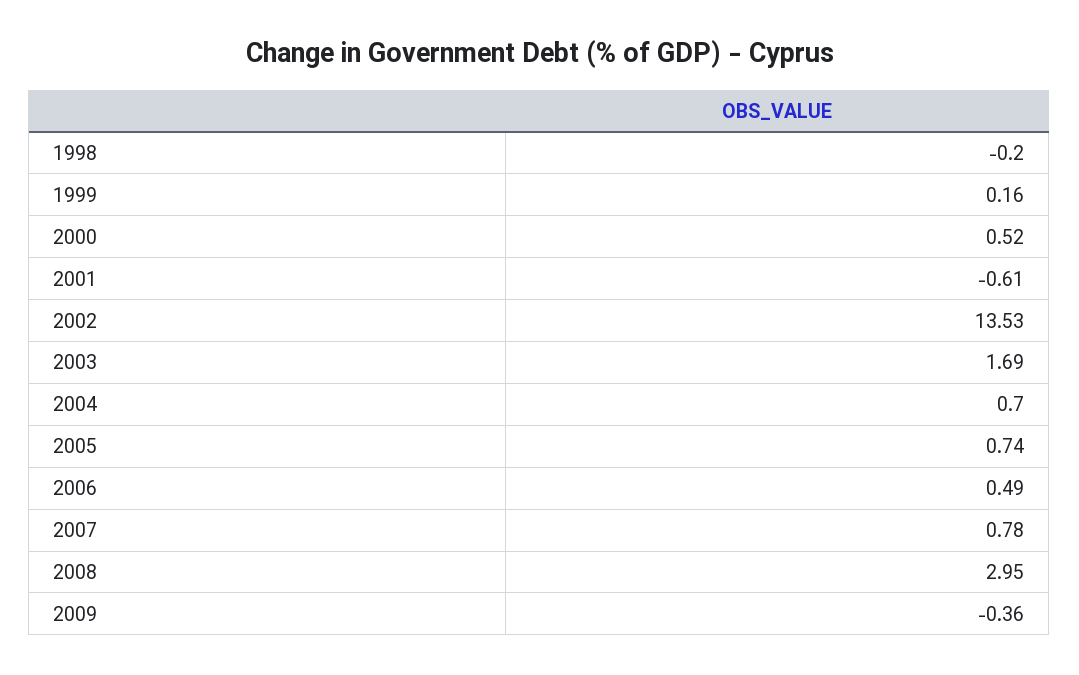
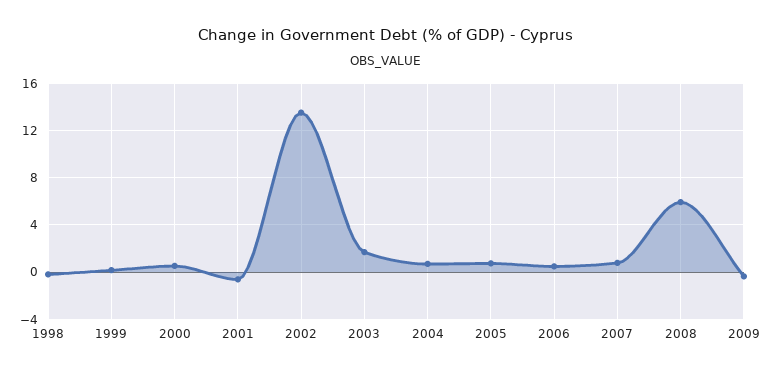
2008: 2.95 -> 6

